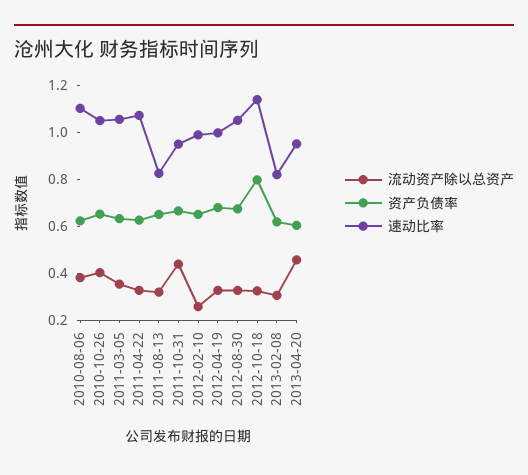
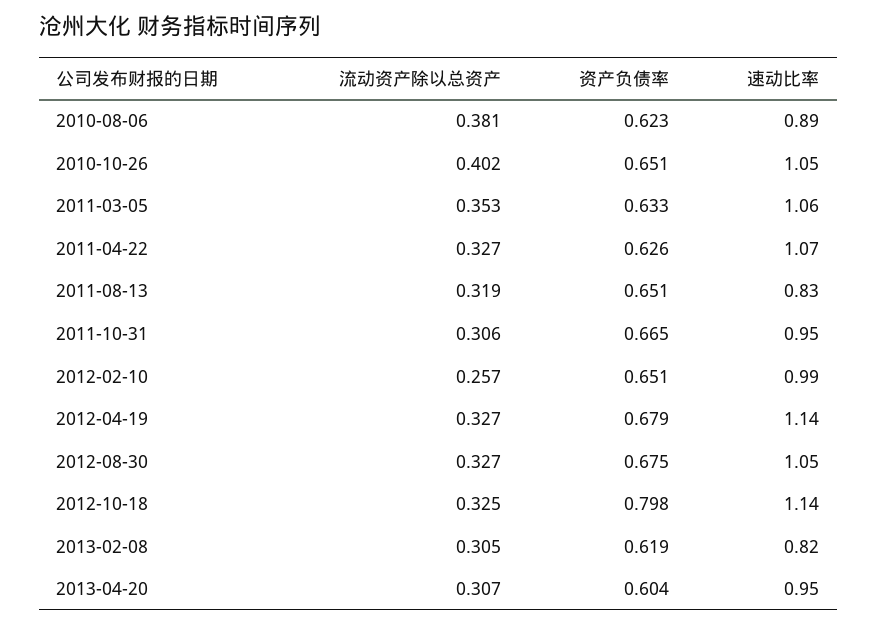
速动比率, 2010-08-06: 1.1 -> 0.89
流动资产除以总资产, 2011-10-31: 0.45 -> 0.306
速动比率, 2012-04-19: 1 -> 1.14
流动资产除以总资产, 2013-04-20: 0.45 -> 0.307

